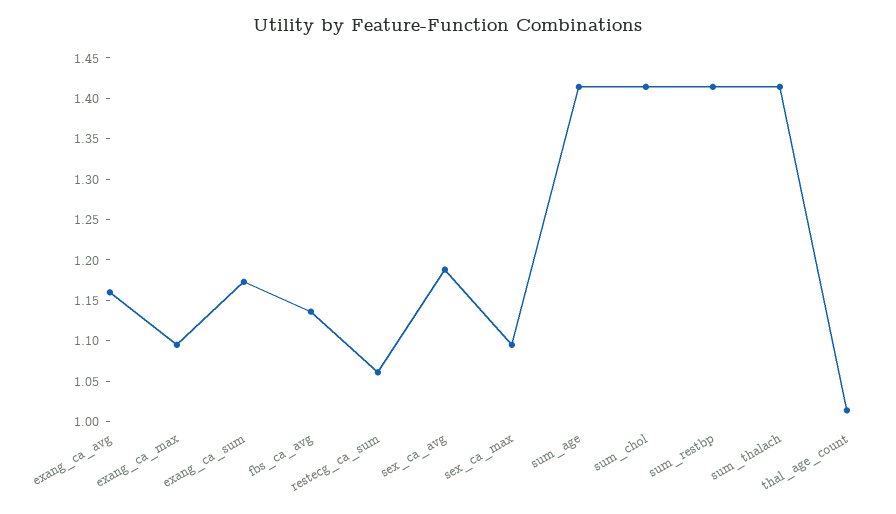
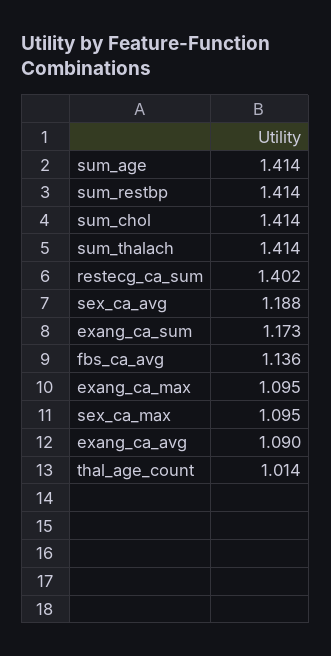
exang_ca_avg: 1.16 -> 1.09
restecg_ca_sum: 1.06 -> 1.402

